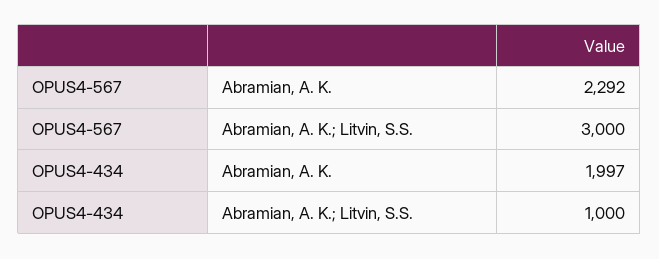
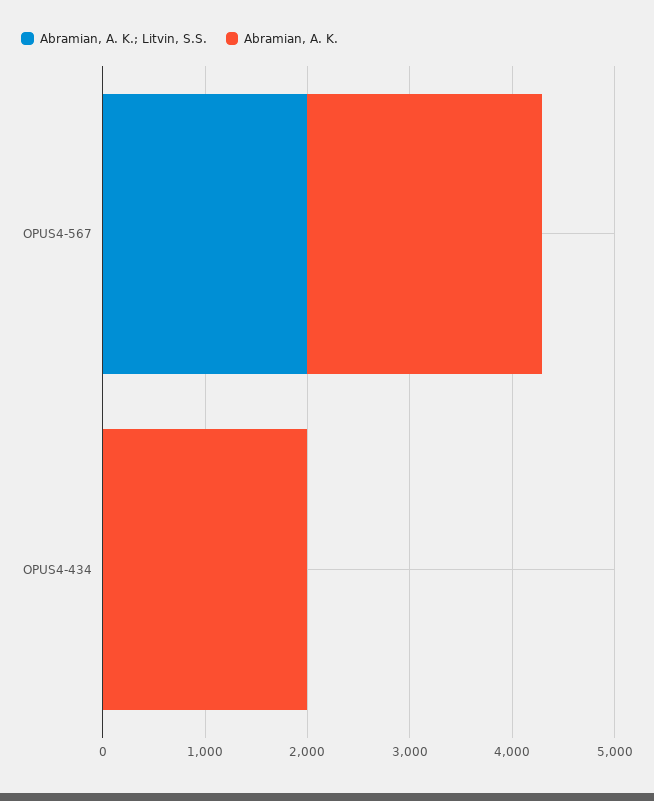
Abramian, A. K.; Litvin, S.S., OPUS4-567: 3000 -> 2000
Abramian, A. K.; Litvin, S.S., OPUS4-434: 1000 -> 0

